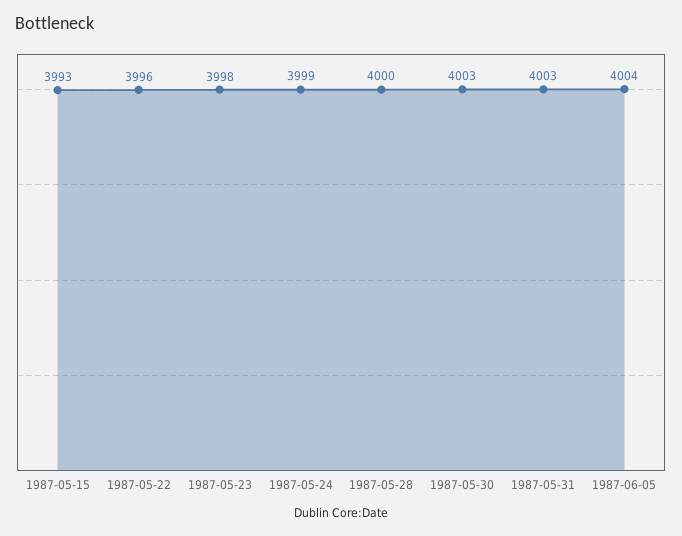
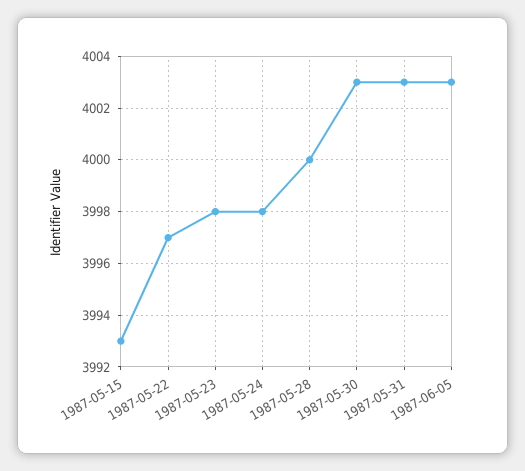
1987-05-22: 3996 -> 3997
1987-05-24: 3999 -> 3998
1987-06-05: 4004 -> 4003

